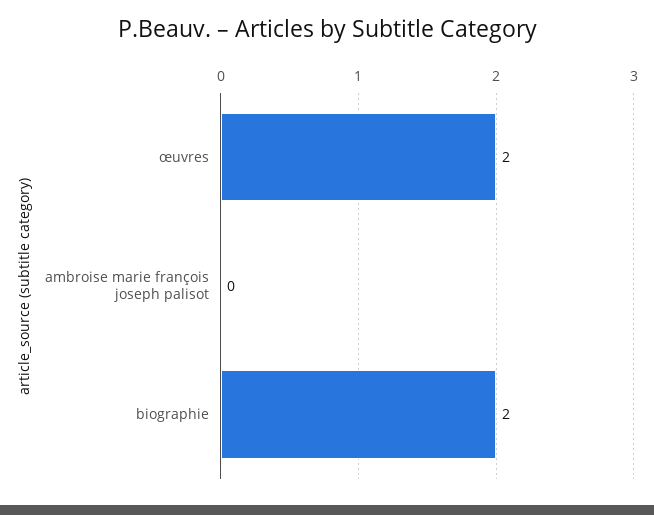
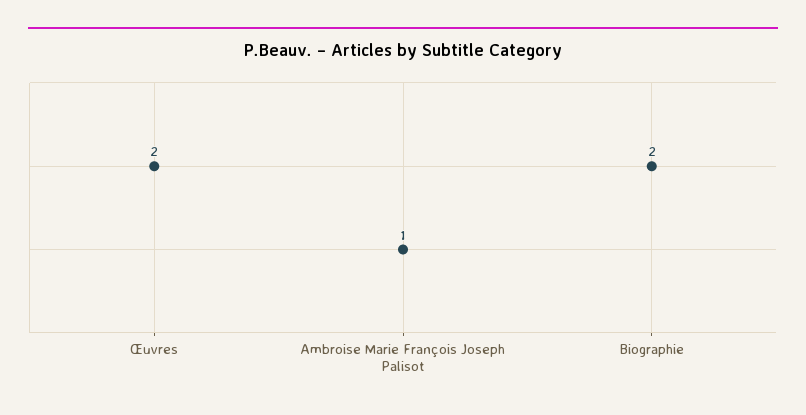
ambroise marie françois joseph palisot: 0 -> 1

